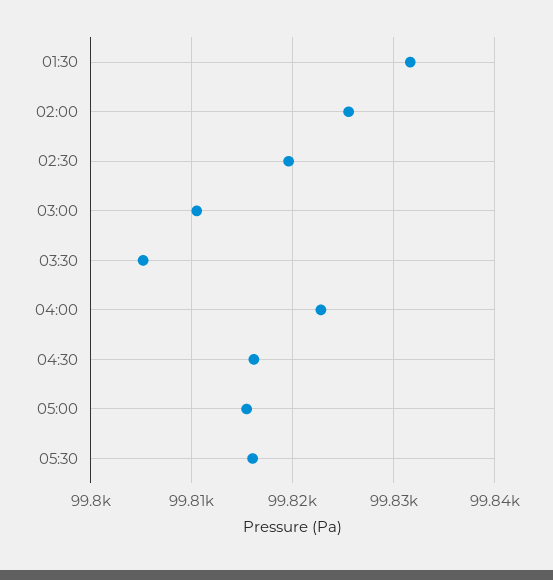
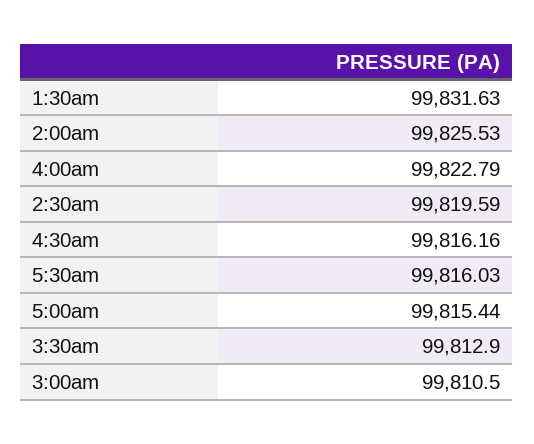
03:30: 99805 -> 99812.9

